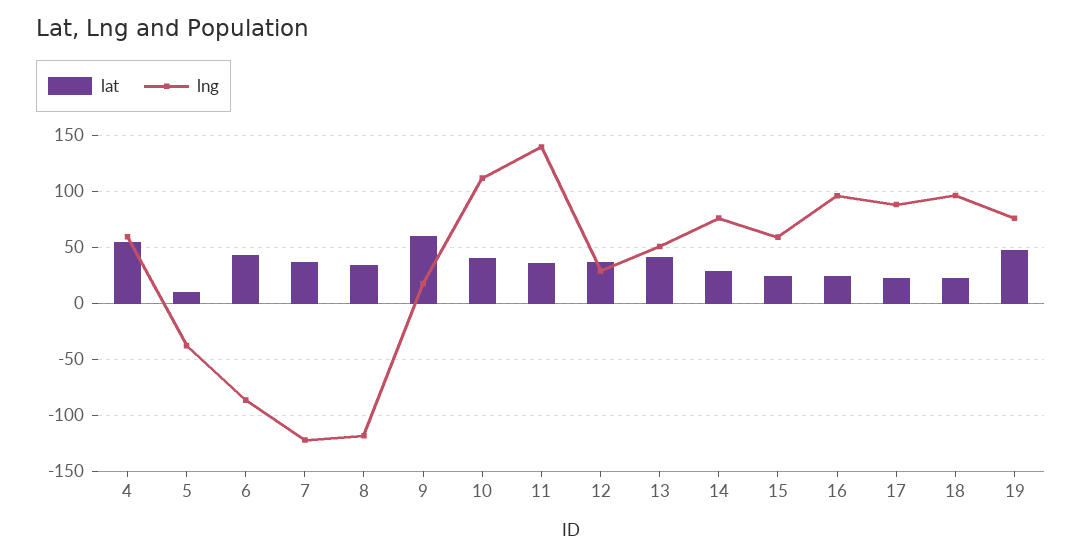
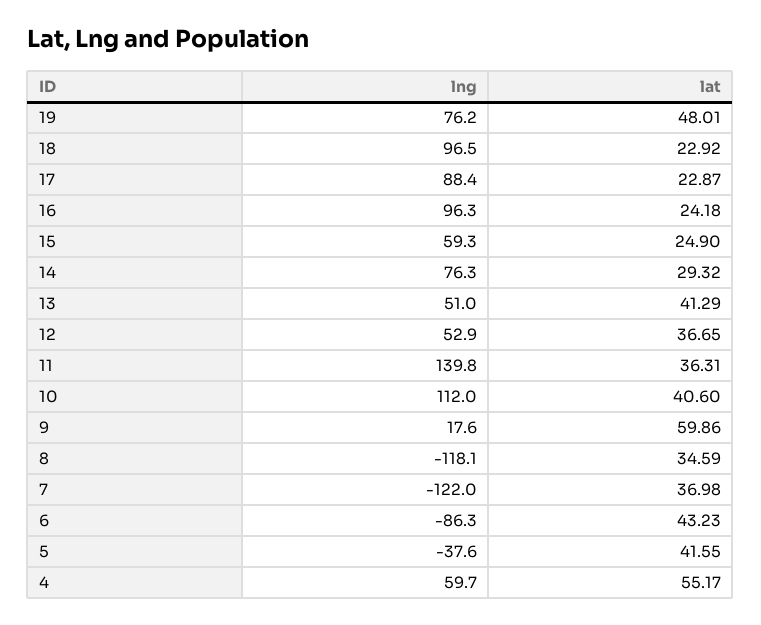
lat, 5: 10 -> 41.55
lng, 12: 30 -> 52.9

